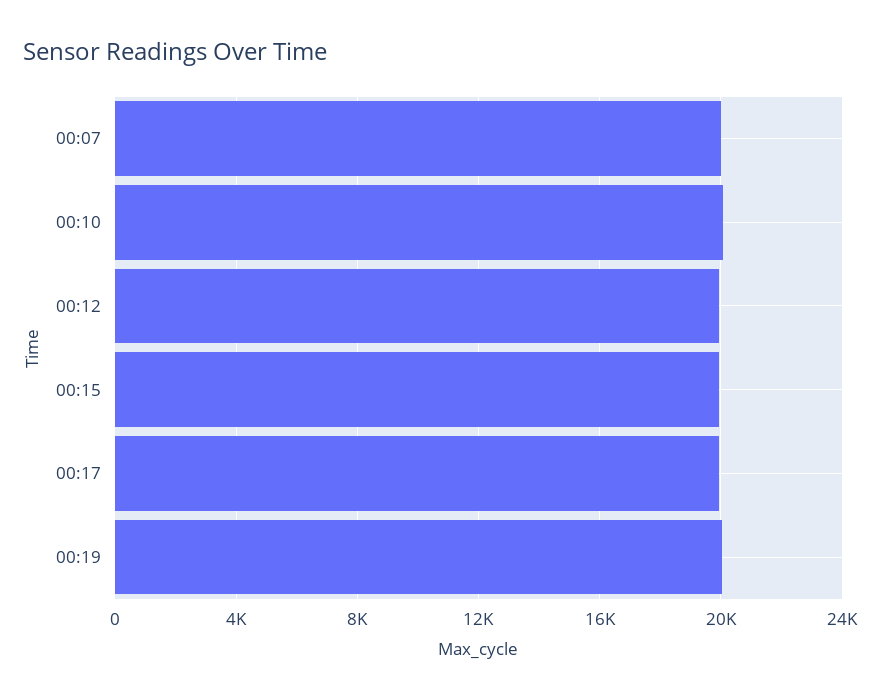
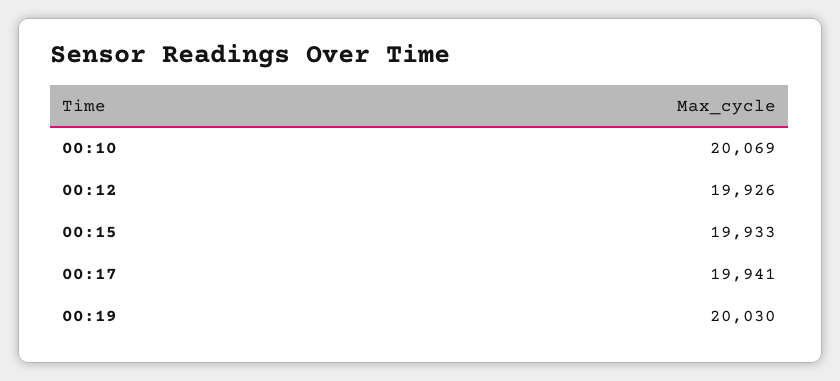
00:07: 20000 -> none

